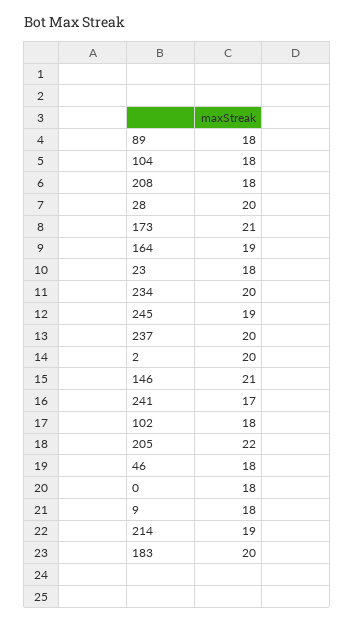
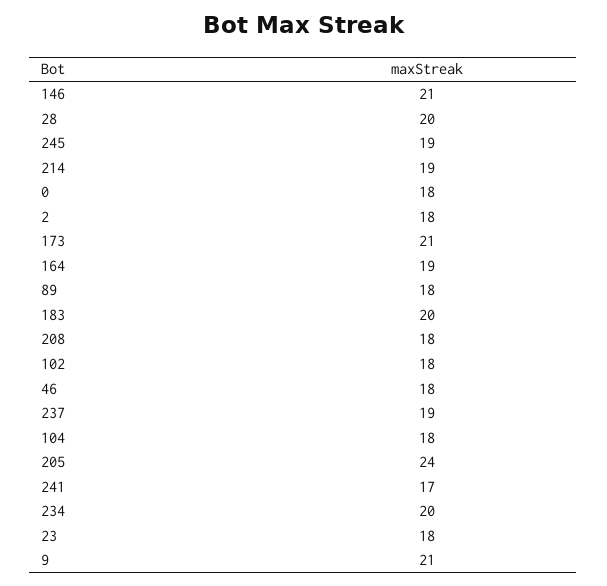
237: 20 -> 19
2: 20 -> 18
205: 22 -> 24
9: 18 -> 21

